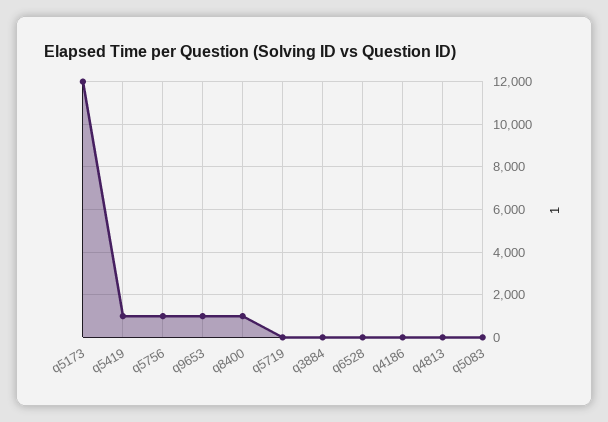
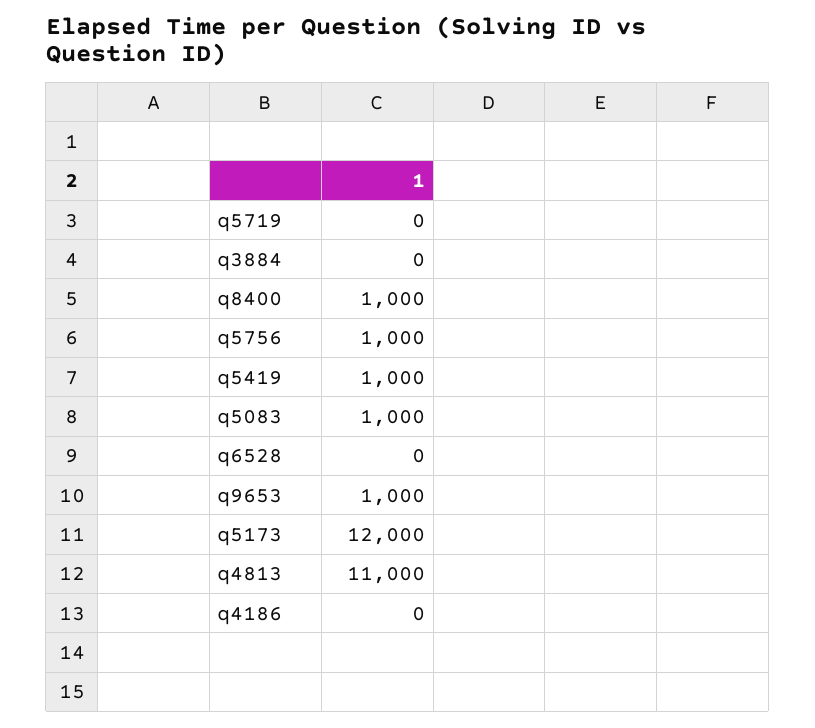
q4813: 0 -> 11000
q5083: 0 -> 1000

